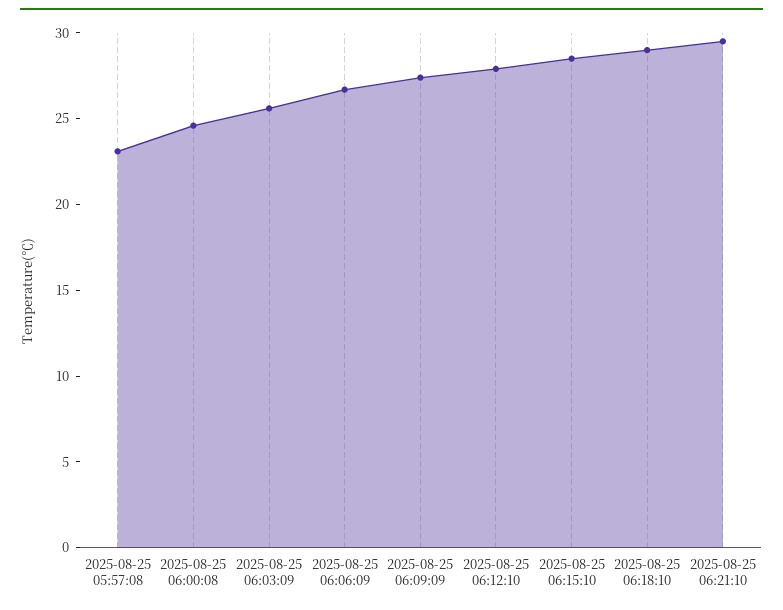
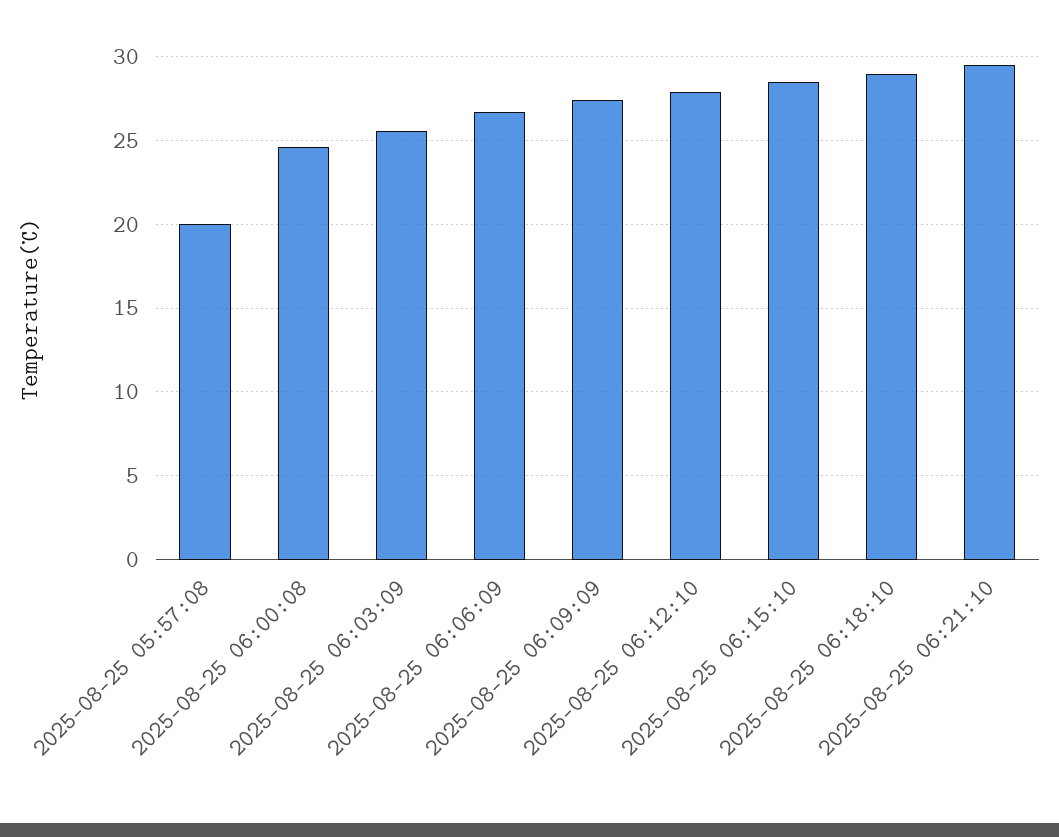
2025-08-25 05:57:08: 23 -> 20

